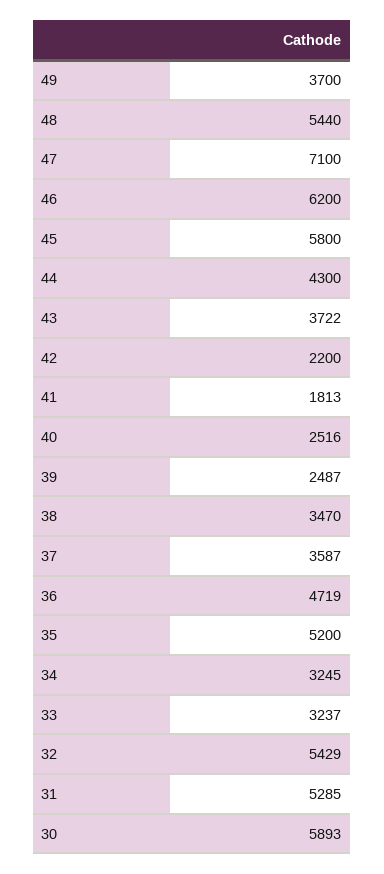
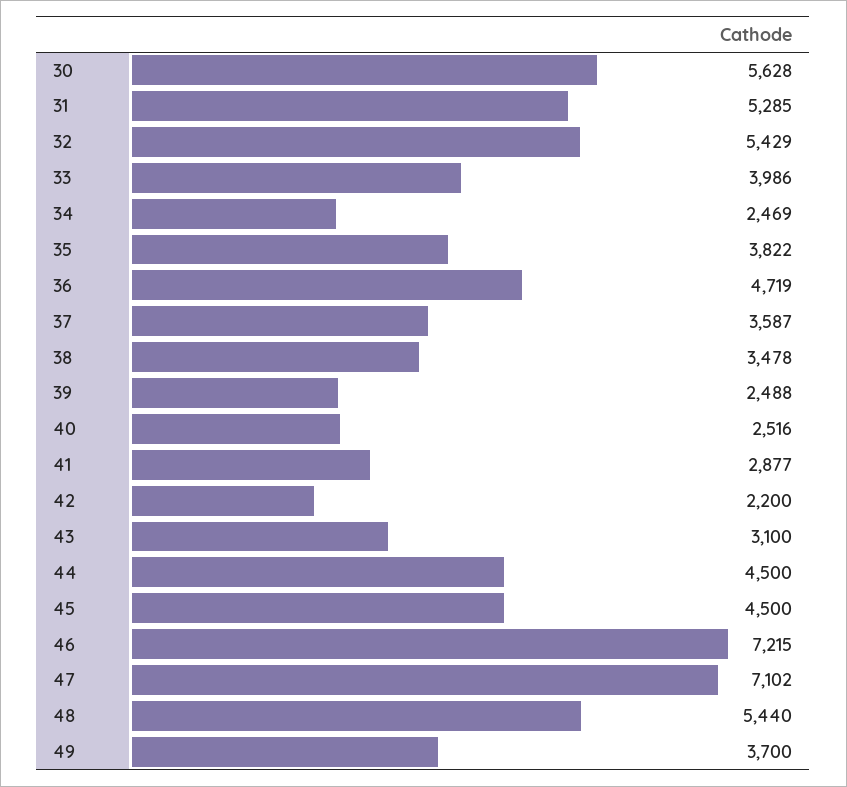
47: 7100 -> 7102
46: 6200 -> 7215
45: 5800 -> 4500
44: 4300 -> 4500
43: 3722 -> 3100
41: 1813 -> 2877
39: 2487 -> 2488
38: 3470 -> 3478
35: 5200 -> 3822
34: 3245 -> 2469
33: 3237 -> 3986
30: 5893 -> 5628

